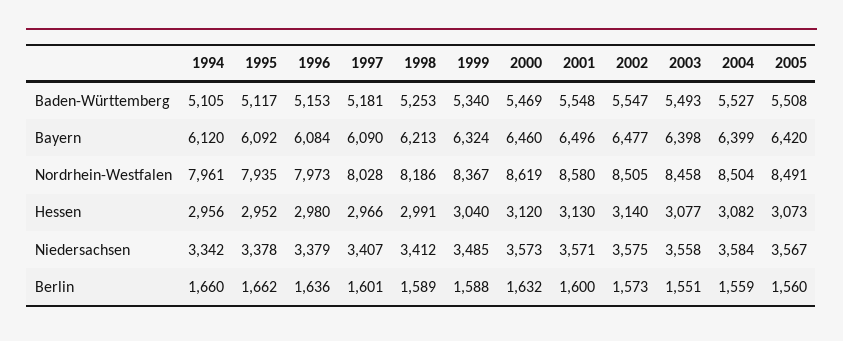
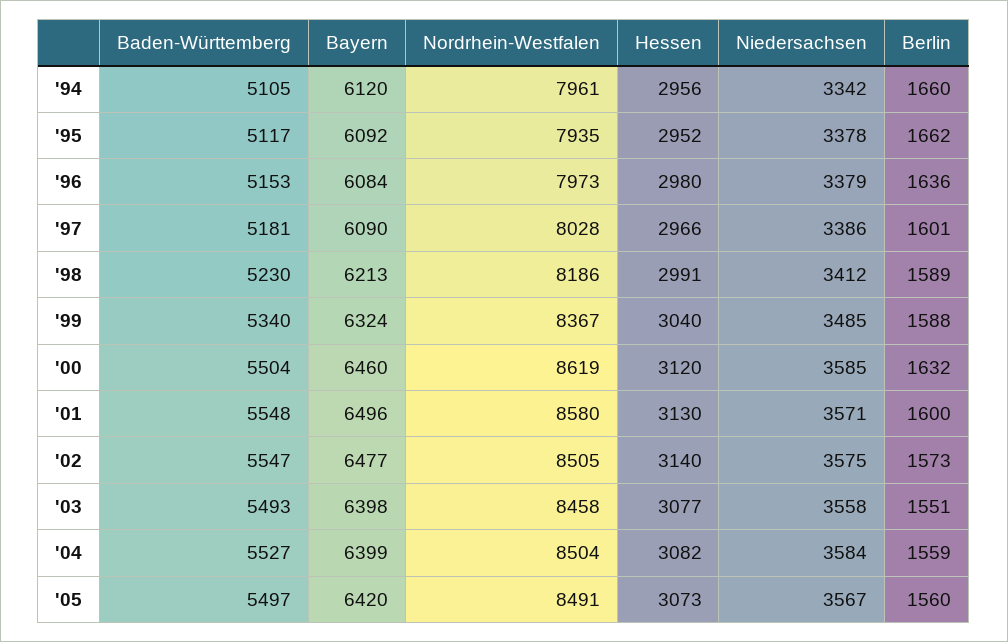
1998, Baden-Württemberg: 5253 -> 5230
2000, Baden-Württemberg: 5469 -> 5504
2005, Baden-Württemberg: 5508 -> 5497
1997, Niedersachsen: 3407 -> 3386
2000, Niedersachsen: 3573 -> 3585

